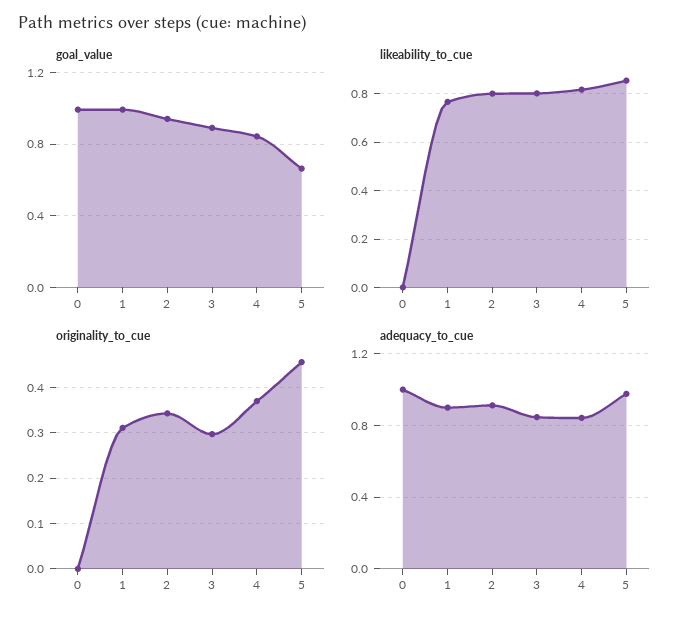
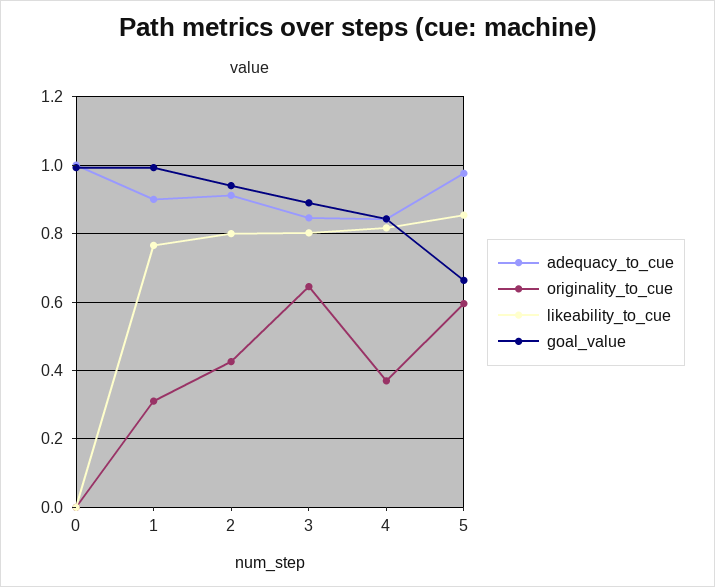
originality_to_cue, 2: 0.34 -> 0.42
originality_to_cue, 3: 0.3 -> 0.64
originality_to_cue, 5: 0.46 -> 0.6

